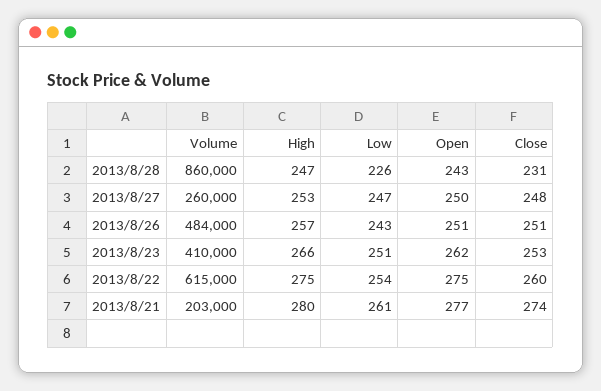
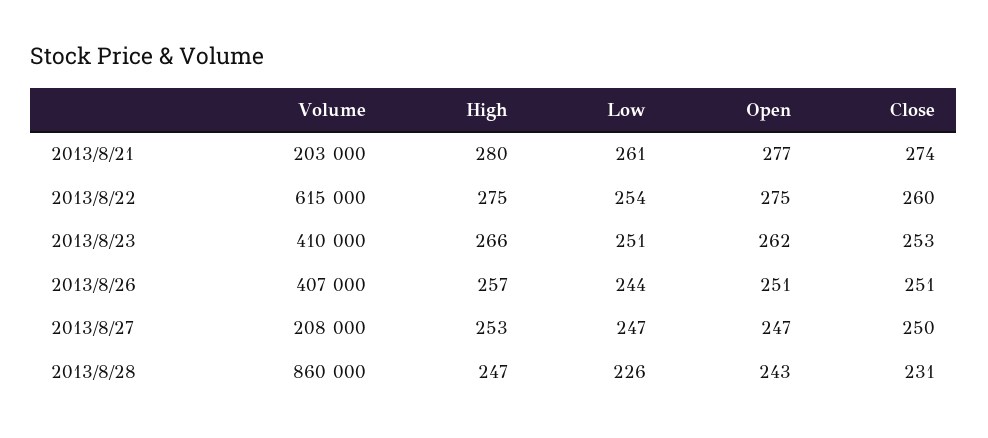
Volume, 2013/8/27: 260000 -> 208000
Open, 2013/8/27: 250 -> 247
Close, 2013/8/27: 248 -> 250
Volume, 2013/8/26: 484000 -> 407000
Low, 2013/8/26: 243 -> 244

